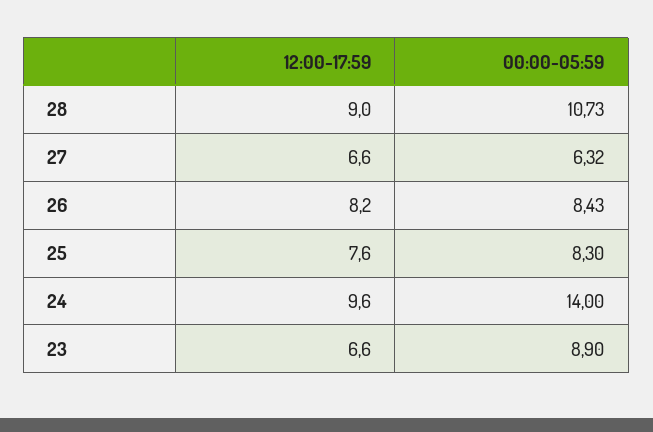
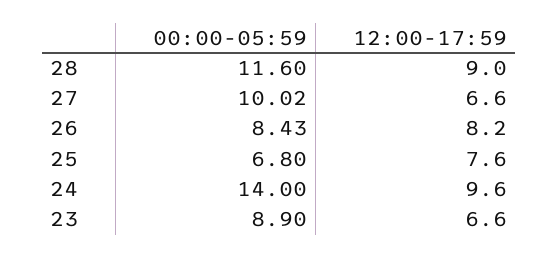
00:00-05:59, 28: 10.73 -> 11.6
00:00-05:59, 27: 6.32 -> 10.02
00:00-05:59, 25: 8.3 -> 6.8

